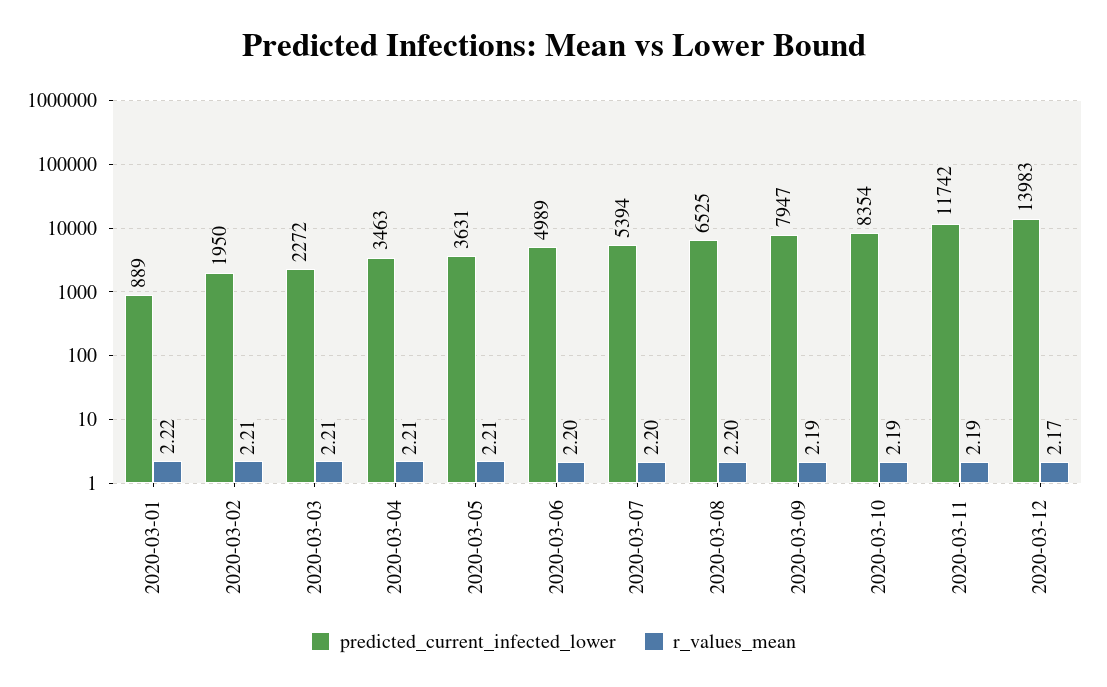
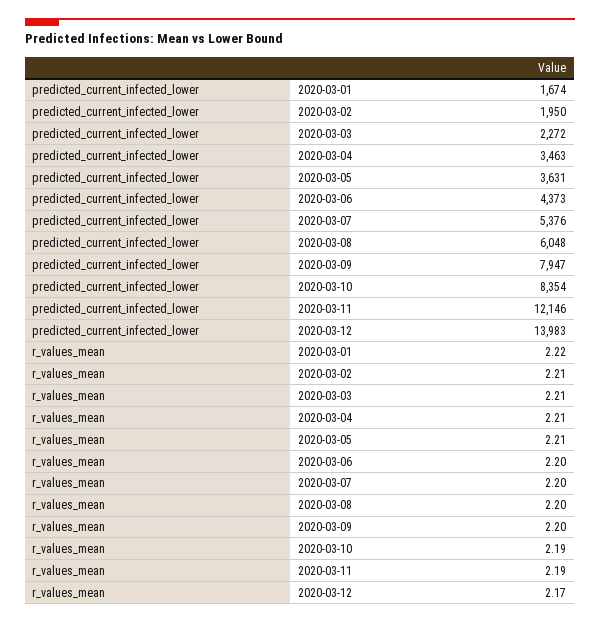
predicted_current_infected_lower, 2020-03-01: 889 -> 1674
predicted_current_infected_lower, 2020-03-06: 4989 -> 4373
predicted_current_infected_lower, 2020-03-07: 5394 -> 5376
predicted_current_infected_lower, 2020-03-08: 6525 -> 6048
r_values_mean, 2020-03-09: 2.19 -> 2.2
predicted_current_infected_lower, 2020-03-11: 11742 -> 12146

